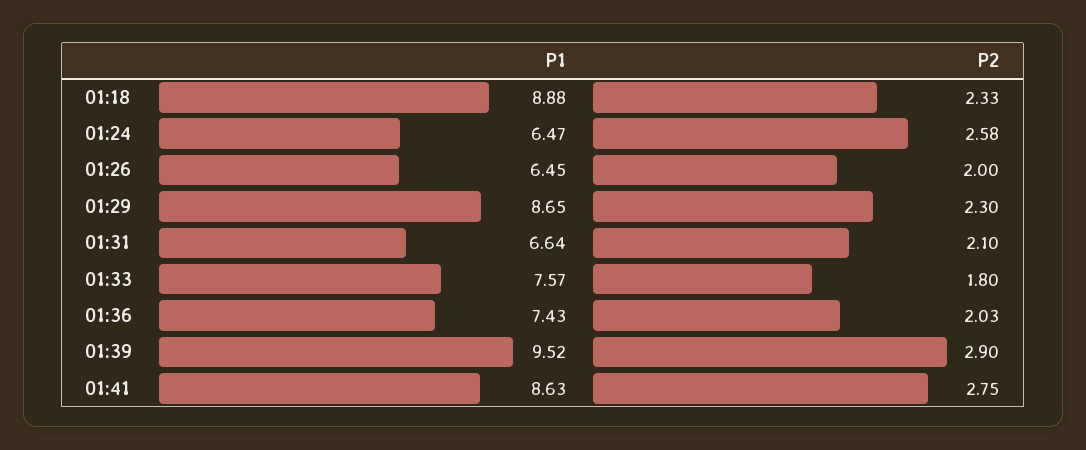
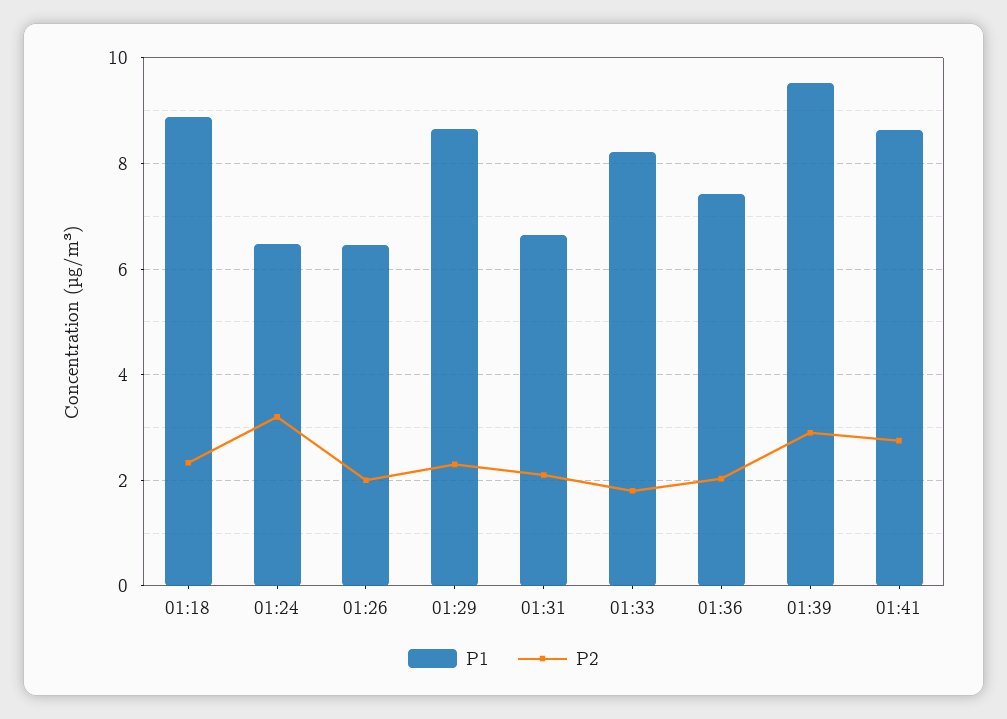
P2, 01:24: 2.58 -> 3.2
P1, 01:33: 7.57 -> 8.2

